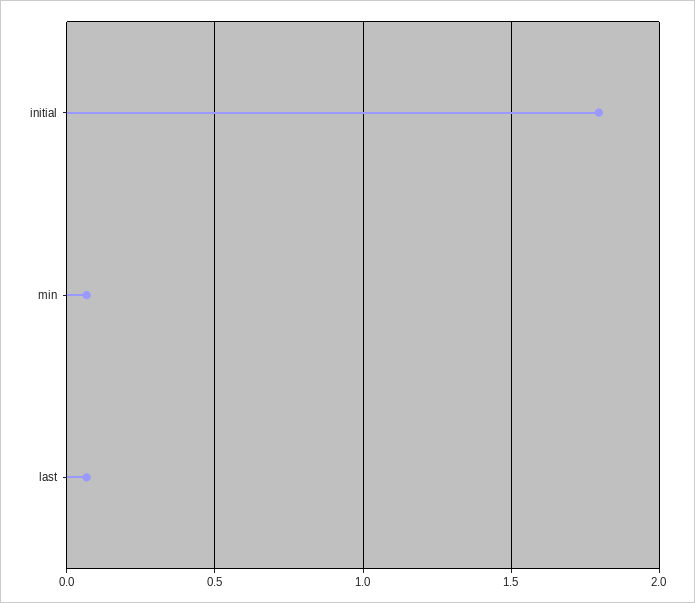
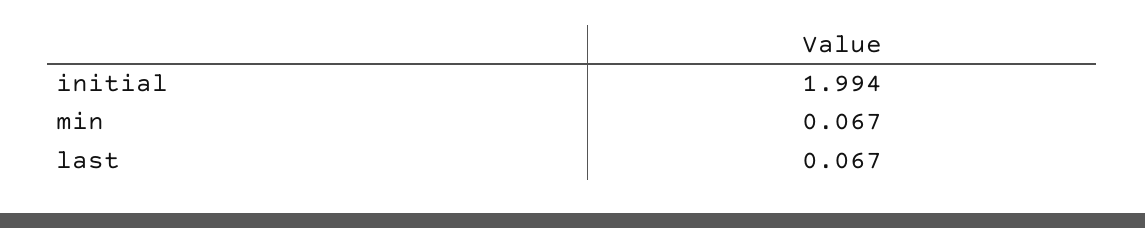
initial: 1.8 -> 1.994

